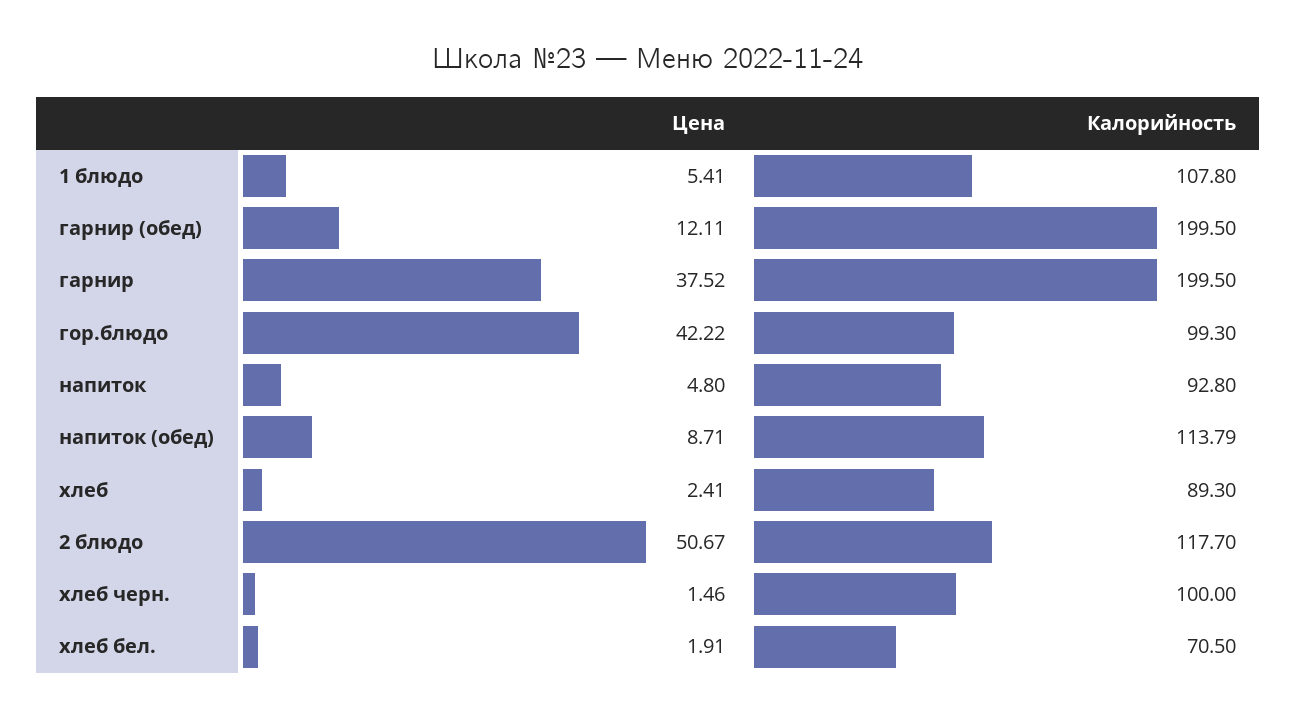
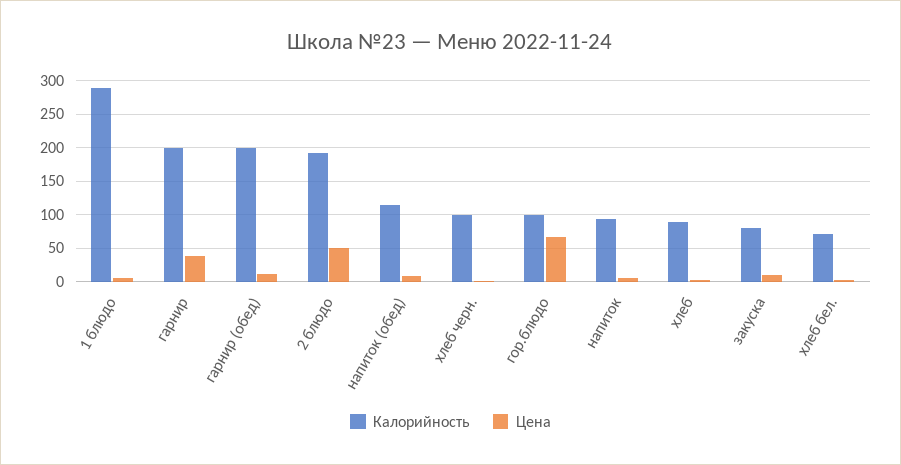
Калорийность, 1 блюдо: 107.8 -> 290
Цена, гор.блюдо: 42.22 -> 70
Калорийность, 2 блюдо: 117.7 -> 190
Калорийность, закуска: none -> 80
Цена, закуска: none -> 10

